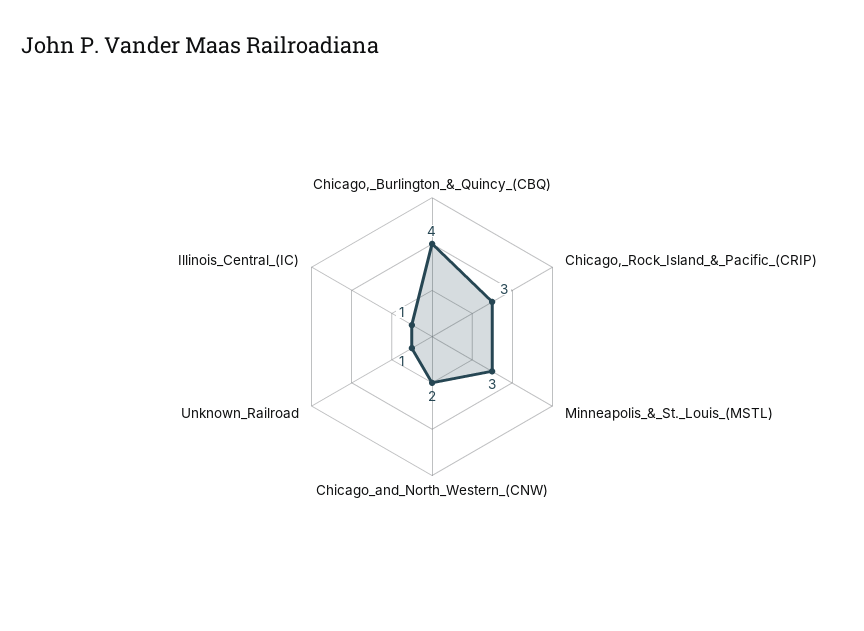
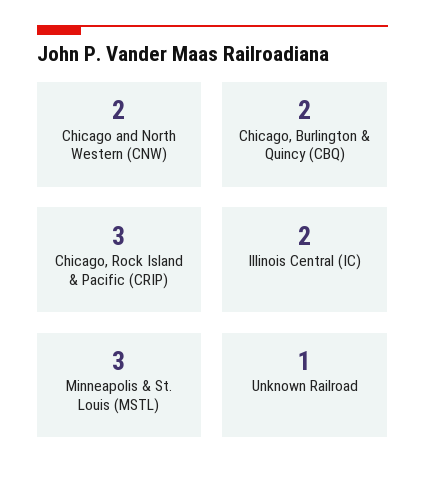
Chicago,_Burlington_&_Quincy_(CBQ): 4 -> 2
Illinois_Central_(IC): 1 -> 2

